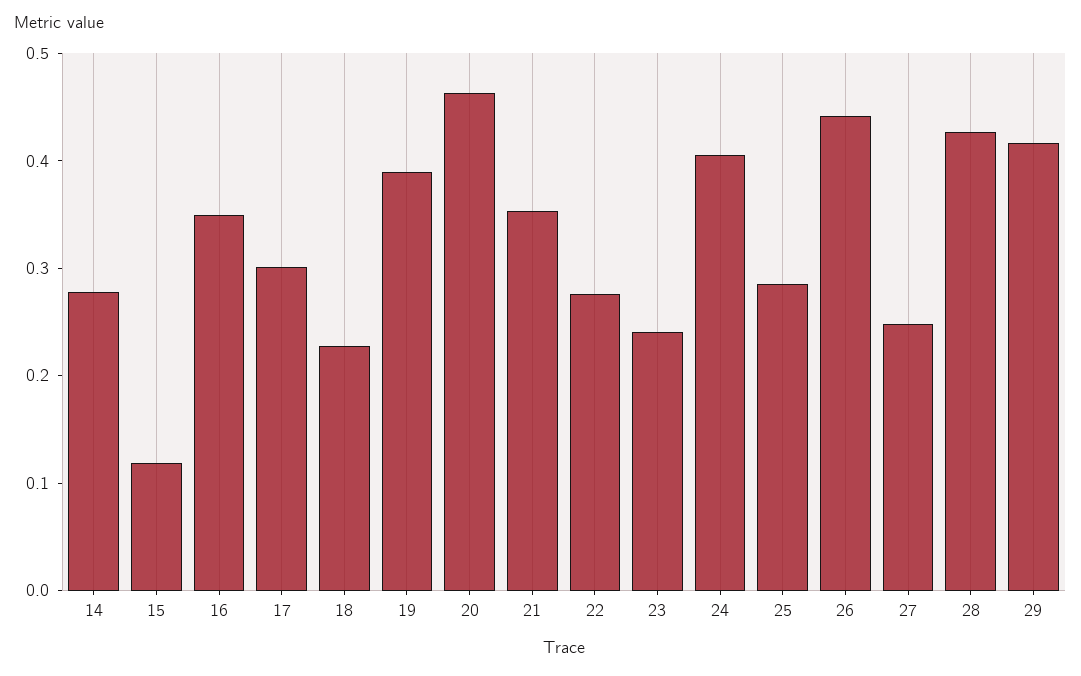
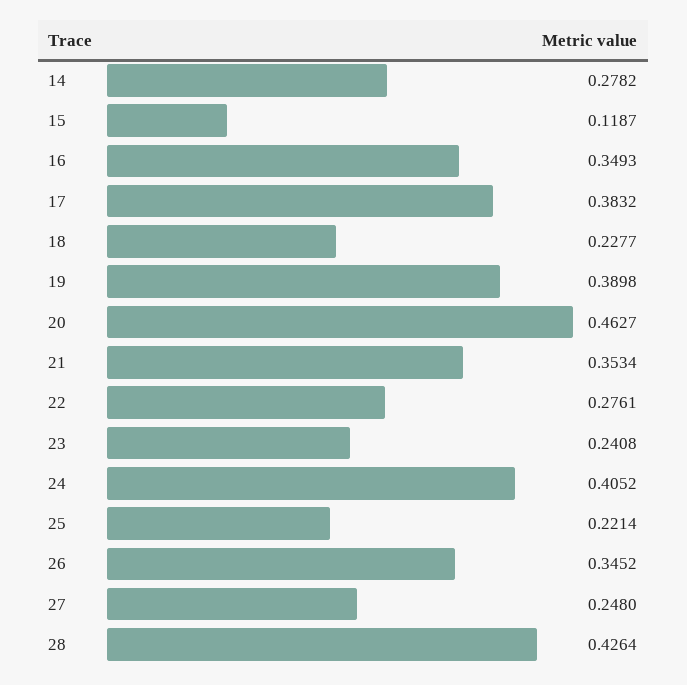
17: 0.3 -> 0.3832
25: 0.28 -> 0.2214
26: 0.44 -> 0.3452
29: 0.42 -> none

